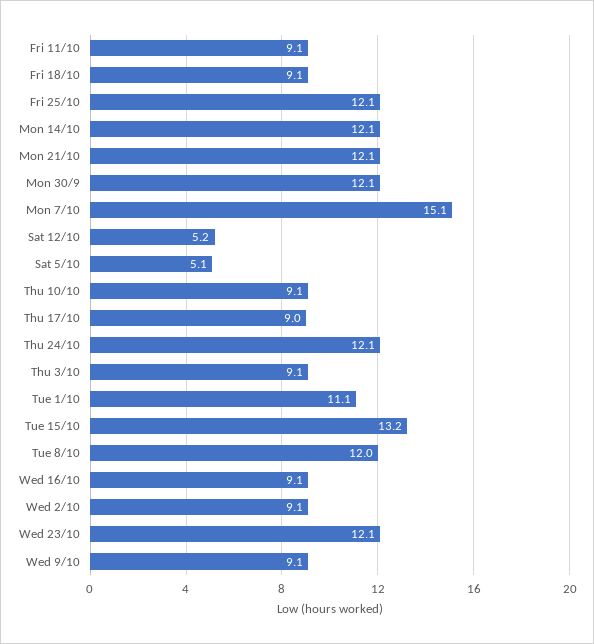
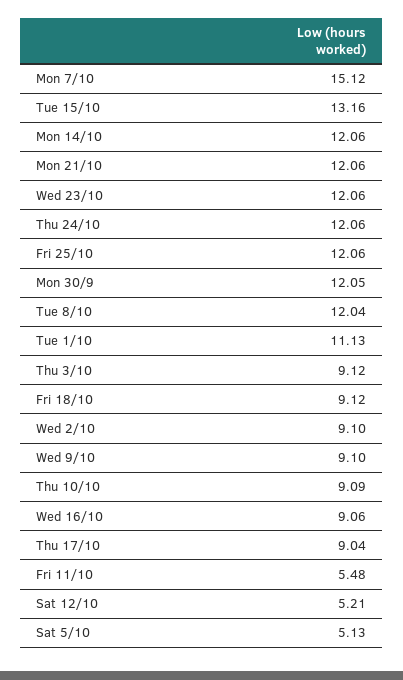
Fri 11/10: 9.1 -> 5.48

